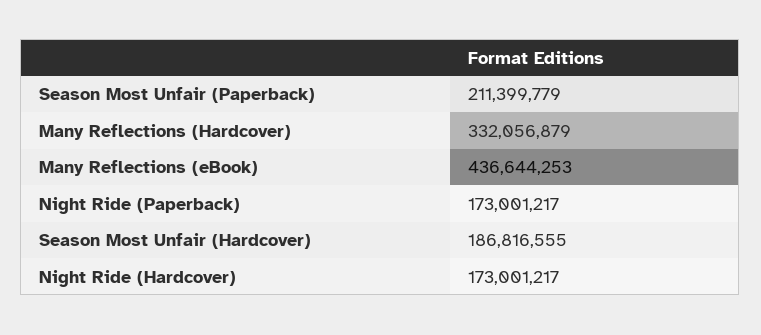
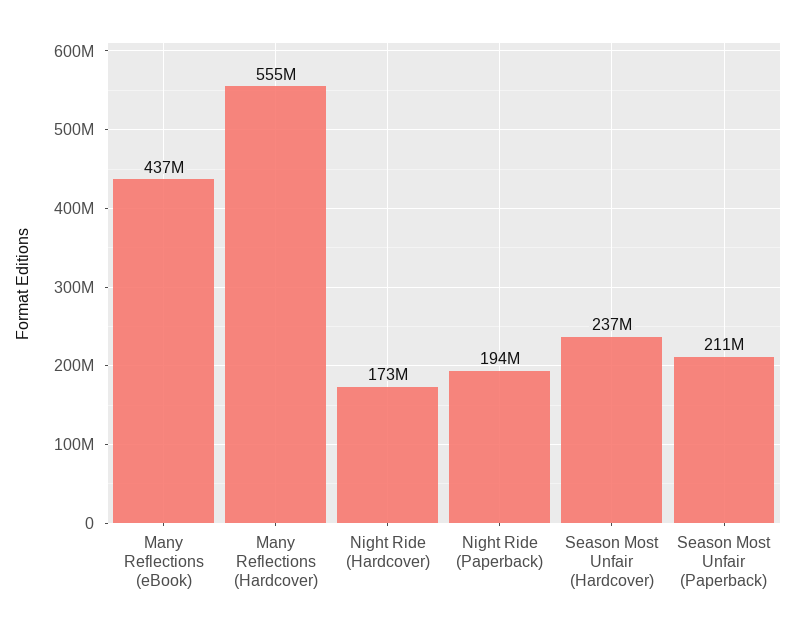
Many Reflections (Hardcover): 332056879 -> 555000000
Night Ride (Paperback): 173001217 -> 194000000
Season Most Unfair (Hardcover): 186816555 -> 237000000

